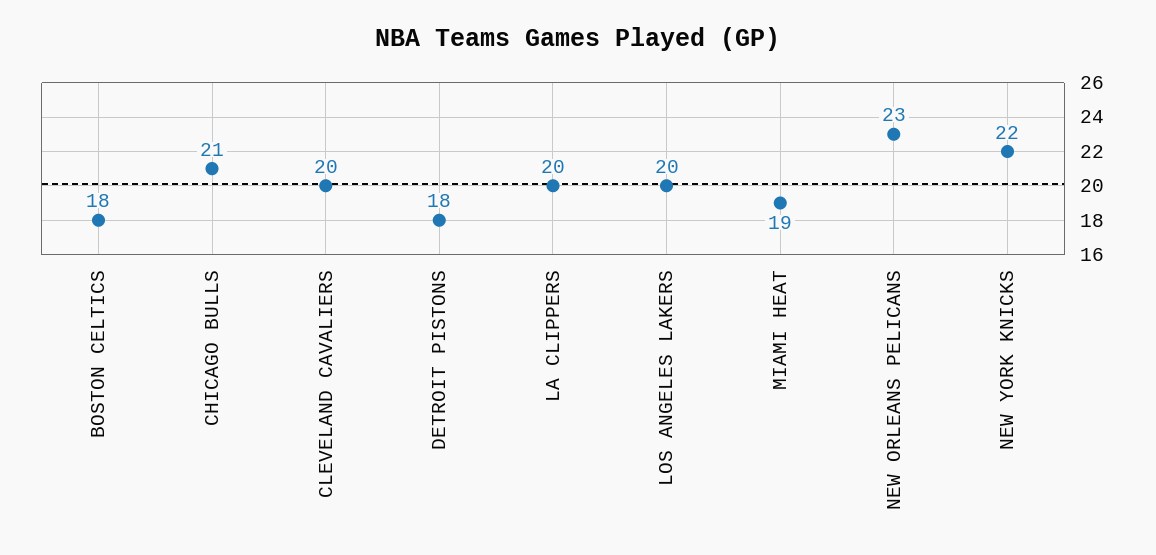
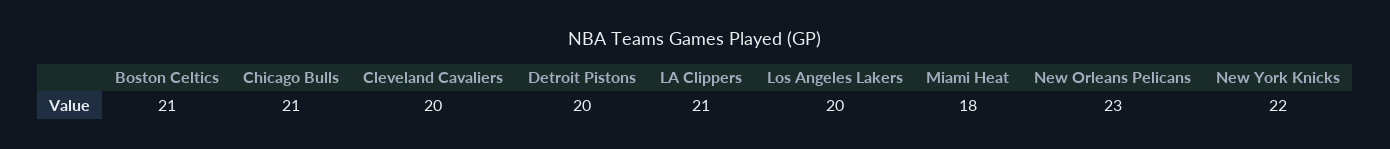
BOSTON CELTICS: 18 -> 21
DETROIT PISTONS: 18 -> 20
LA CLIPPERS: 20 -> 21
MIAMI HEAT: 19 -> 18

